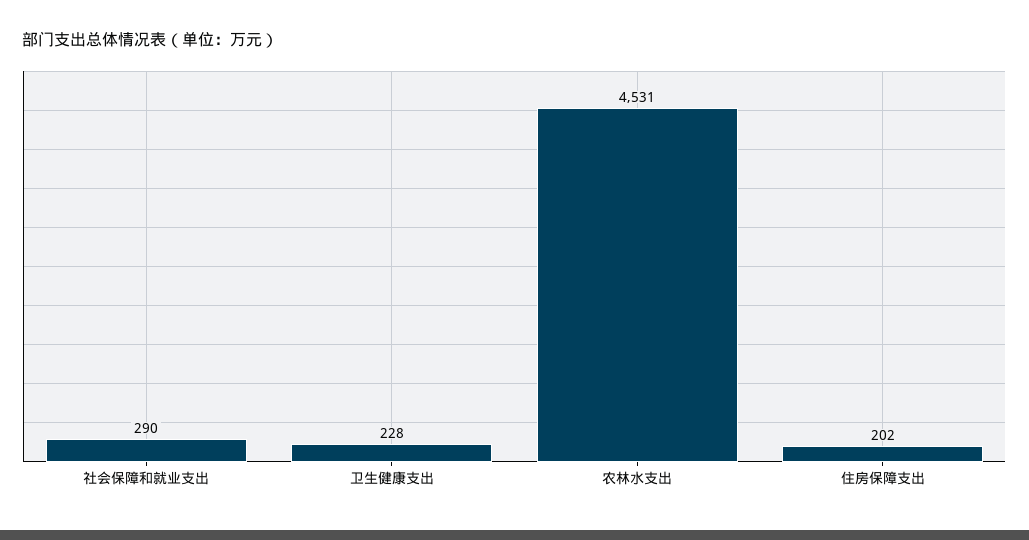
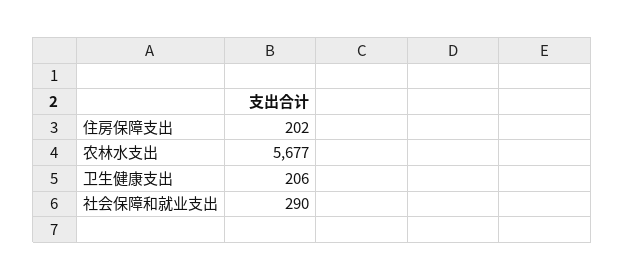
卫生健康支出: 228 -> 206
农林水支出: 4531 -> 5677

